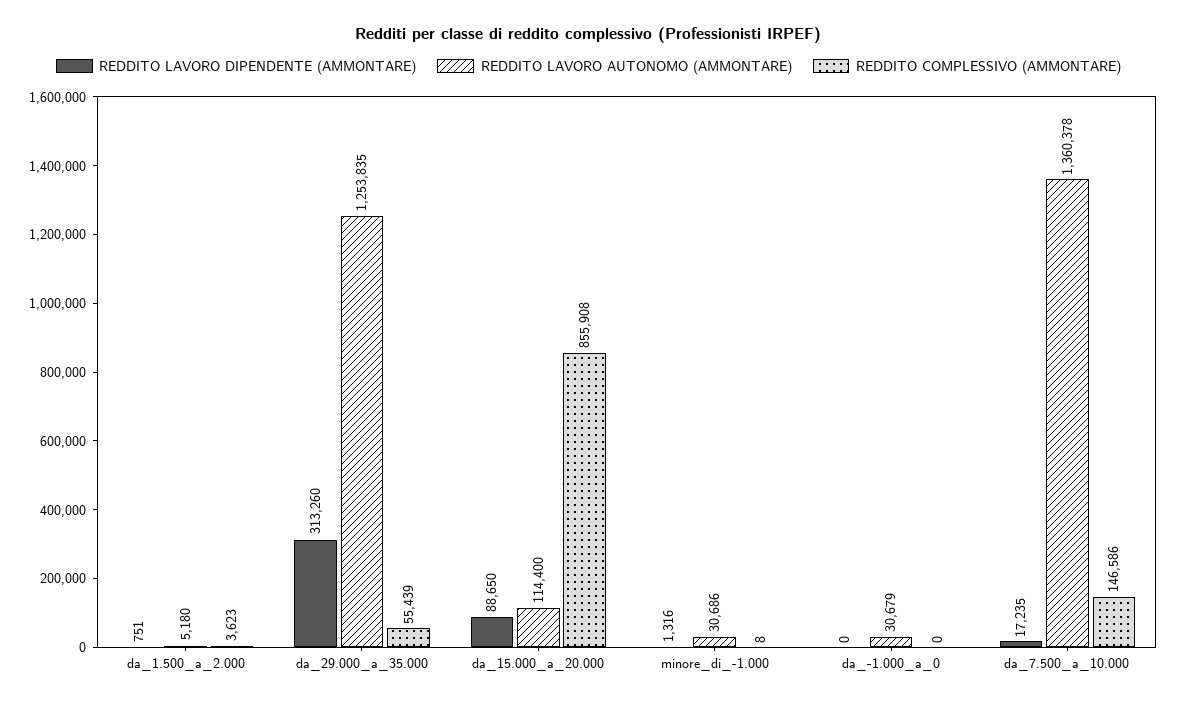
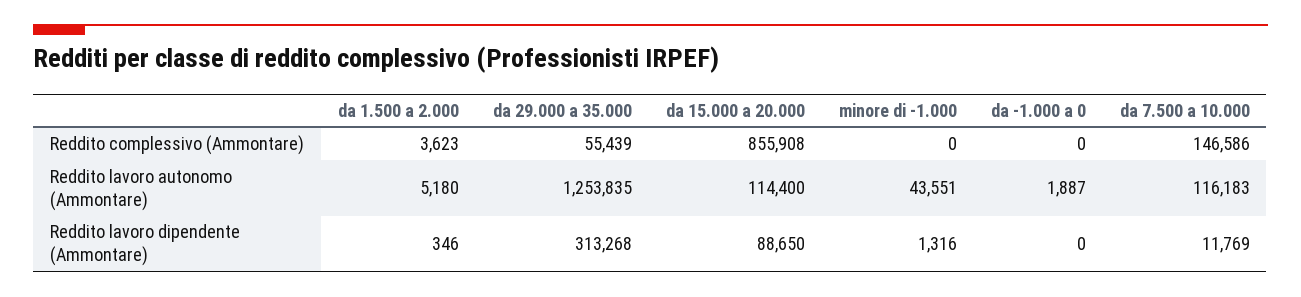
REDDITO LAVORO DIPENDENTE (AMMONTARE), da_1.500_a_2.000: 751 -> 346
REDDITO LAVORO DIPENDENTE (AMMONTARE), da_29.000_a_35.000: 313260 -> 313268
REDDITO LAVORO AUTONOMO (AMMONTARE), minore_di_-1.000: 30686 -> 43551
REDDITO COMPLESSIVO (AMMONTARE), minore_di_-1.000: 8 -> 0
REDDITO LAVORO AUTONOMO (AMMONTARE), da_-1.000_a_0: 30679 -> 1887
REDDITO LAVORO DIPENDENTE (AMMONTARE), da_7.500_a_10.000: 17235 -> 11769
REDDITO LAVORO AUTONOMO (AMMONTARE), da_7.500_a_10.000: 1360378 -> 116183

